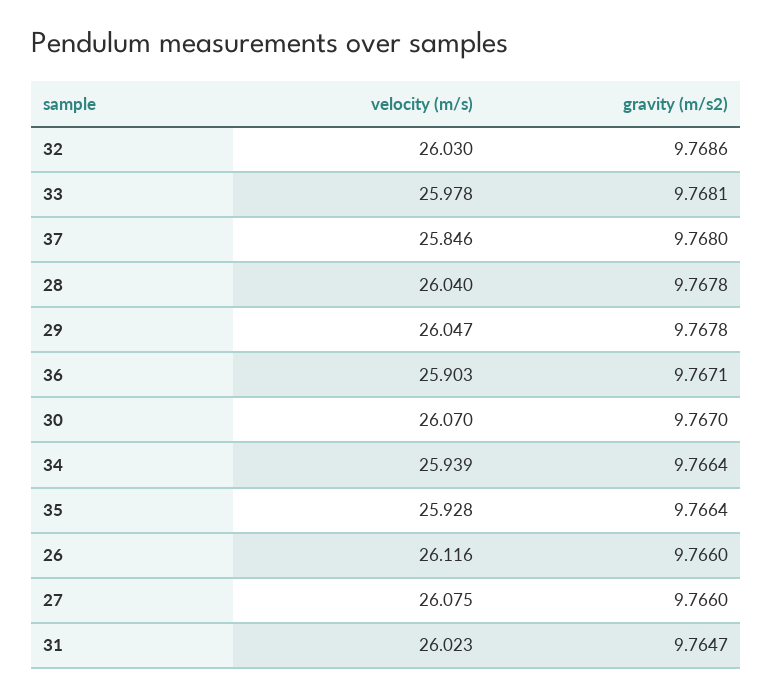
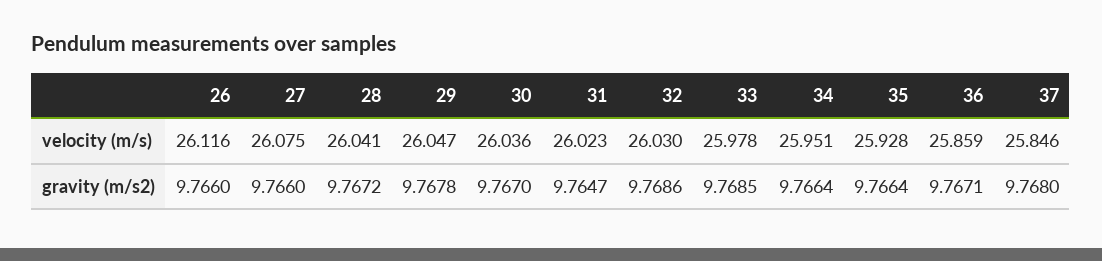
gravity (m/s2), 33: 9.7681 -> 9.7685
velocity (m/s), 28: 26.04 -> 26.041
gravity (m/s2), 28: 9.7678 -> 9.7672
velocity (m/s), 36: 25.903 -> 25.859
velocity (m/s), 30: 26.07 -> 26.036
velocity (m/s), 34: 25.939 -> 25.951

